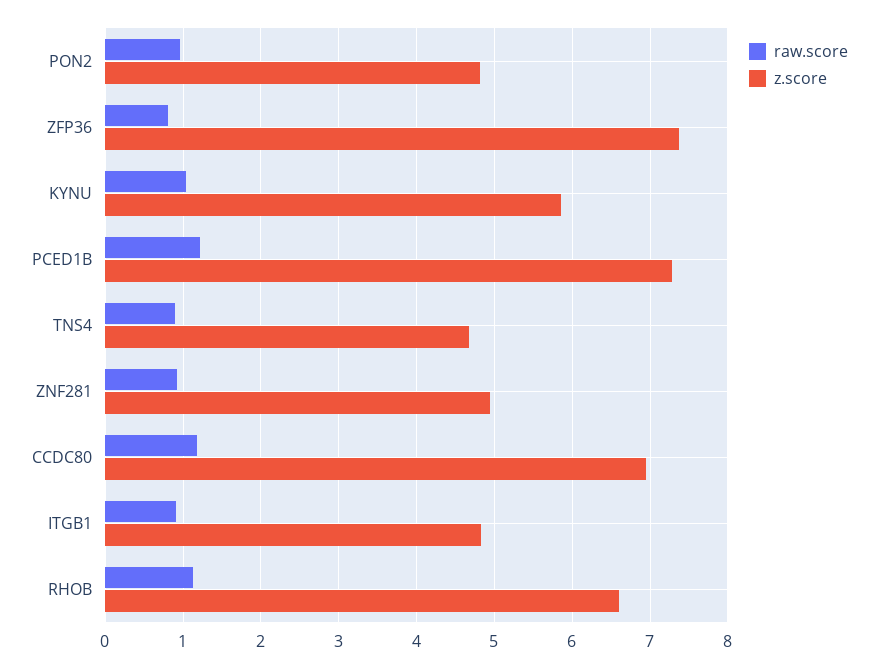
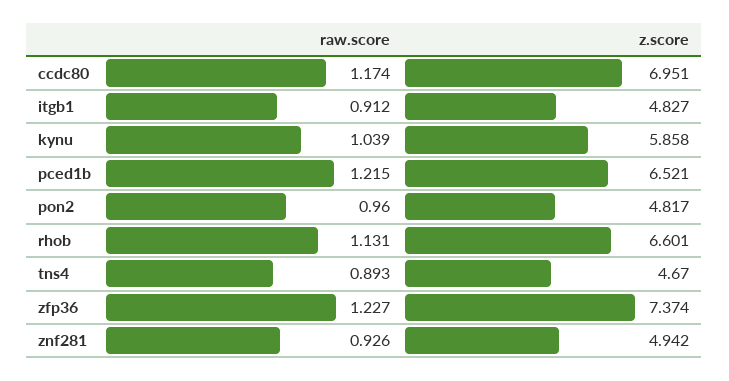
raw.score, ZFP36: 0.8 -> 1.227
z.score, PCED1B: 7.3 -> 6.521

